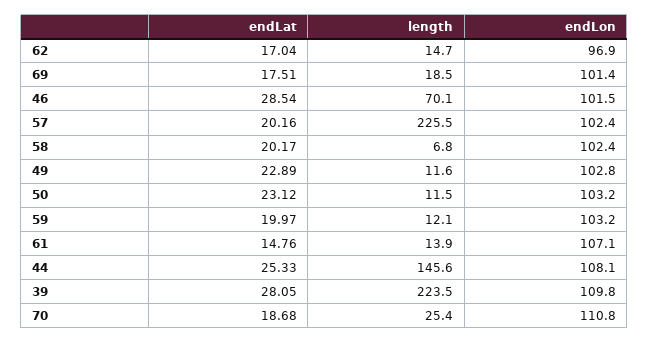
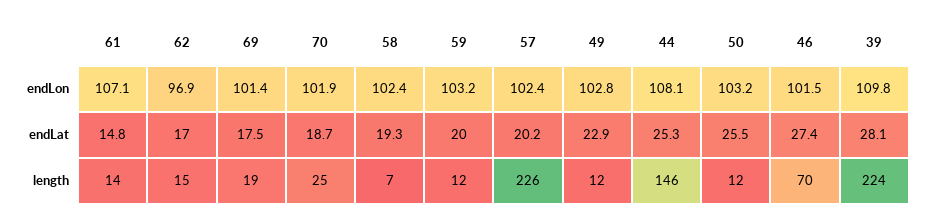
endLat, 46: 28.54 -> 27.4
endLat, 58: 20.17 -> 19.3
endLat, 50: 23.12 -> 25.5
endLon, 70: 110.8 -> 101.9

